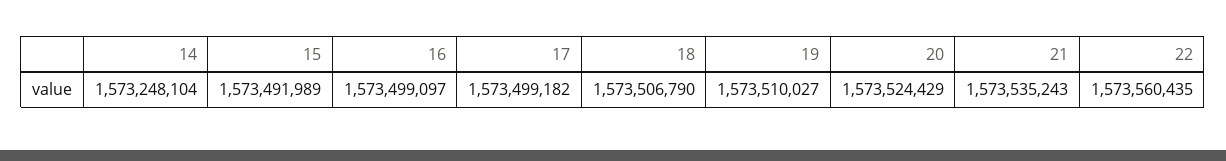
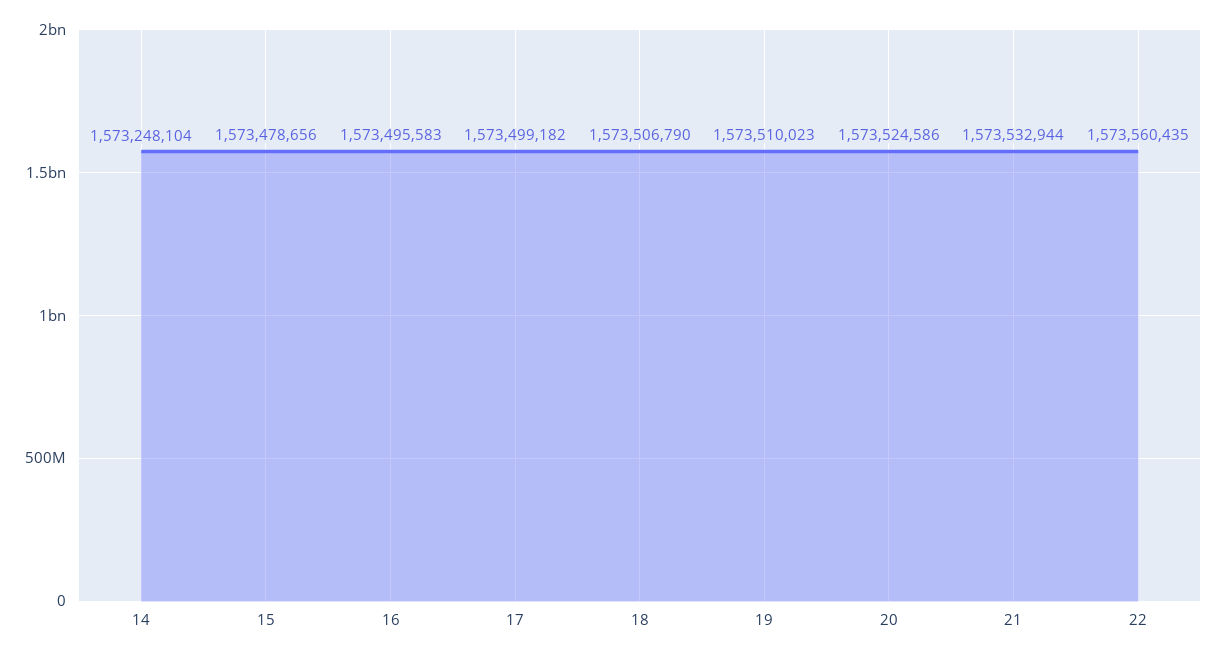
15: 1573491989 -> 1573478656
16: 1573499097 -> 1573495583
19: 1573510027 -> 1573510023
20: 1573524429 -> 1573524586
21: 1573535243 -> 1573532944

